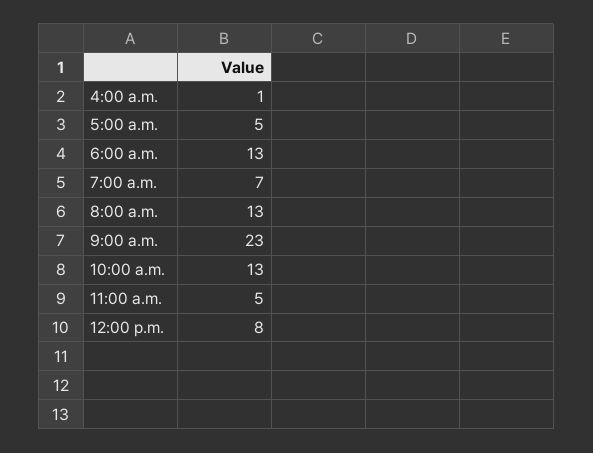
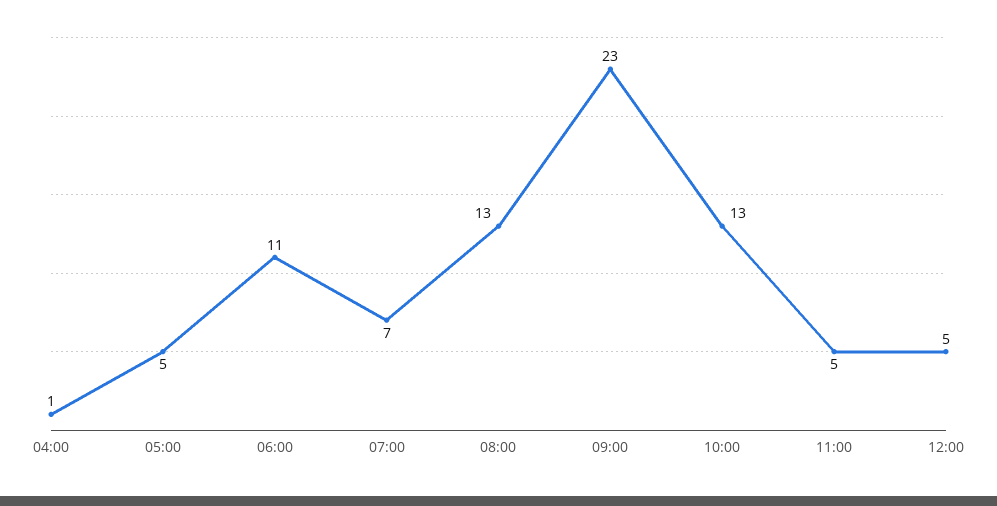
6:00 a.m.: 13 -> 11
12:00 p.m.: 8 -> 5

